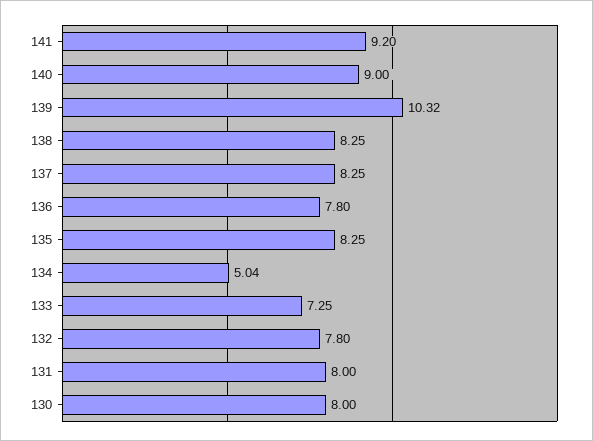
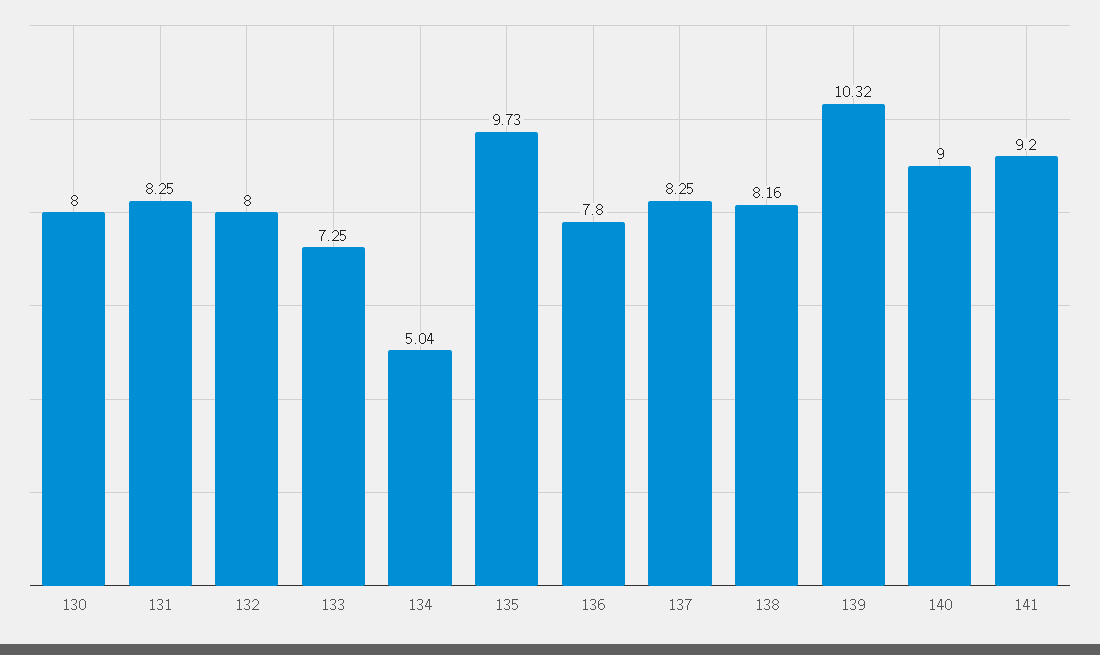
138: 8.25 -> 8.16
135: 8.25 -> 9.73
132: 7.8 -> 8
131: 8 -> 8.25

